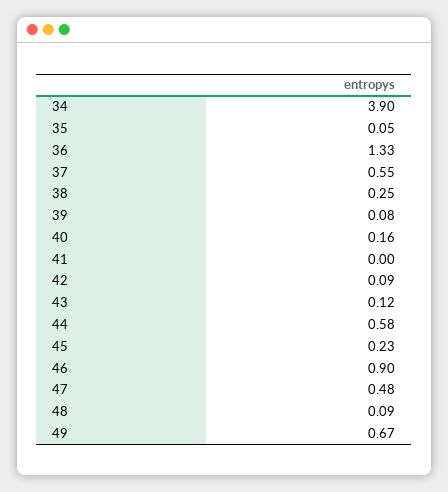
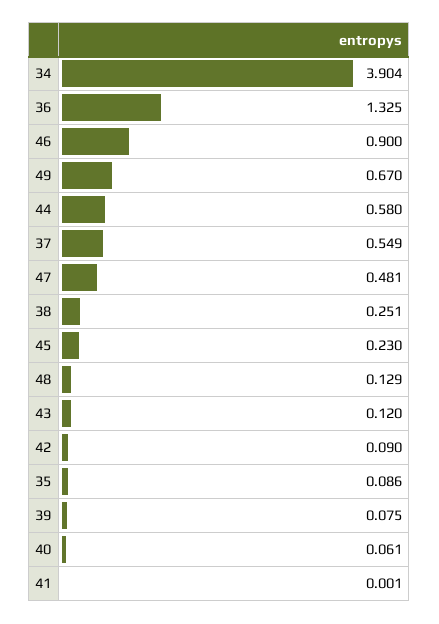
35: 0.05 -> 0.086
40: 0.16 -> 0.061
48: 0.09 -> 0.129

